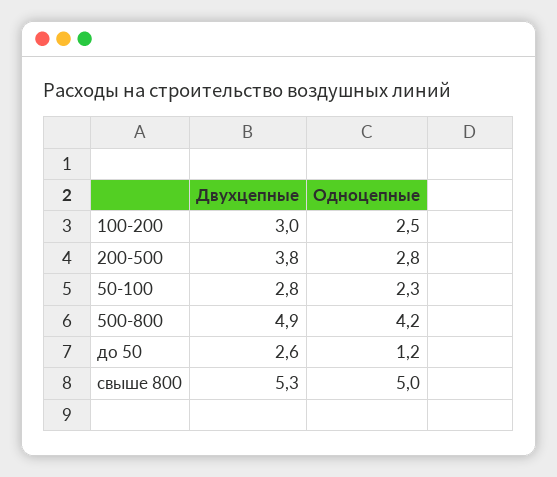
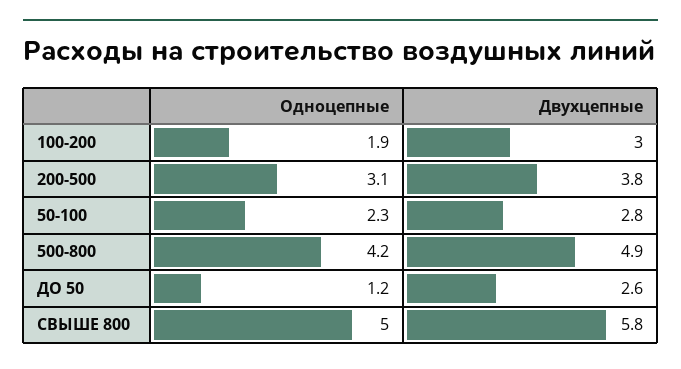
Одноцепные, 100-200: 2.5 -> 1.9
Одноцепные, 200-500: 2.8 -> 3.1
Двухцепные, свыше 800: 5.3 -> 5.8

